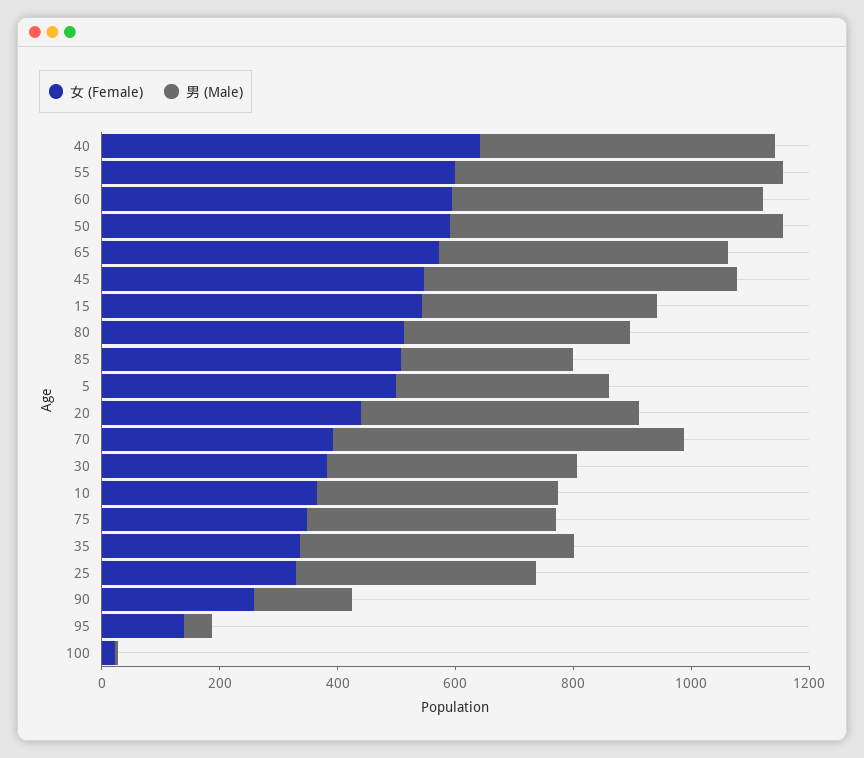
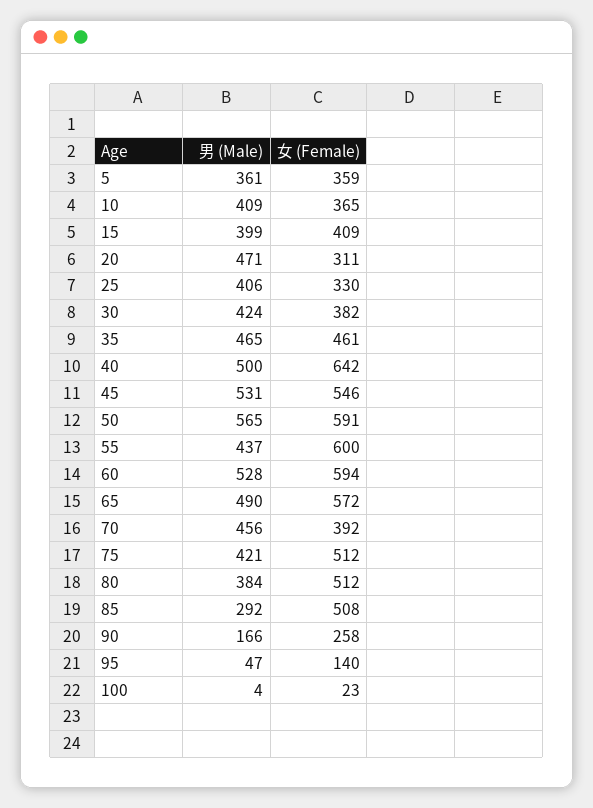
男 (Male), 55: 550 -> 437
女 (Female), 15: 550 -> 409
女 (Female), 5: 500 -> 359
女 (Female), 20: 450 -> 311
男 (Male), 70: 600 -> 456
女 (Female), 75: 350 -> 512
女 (Female), 35: 350 -> 461

